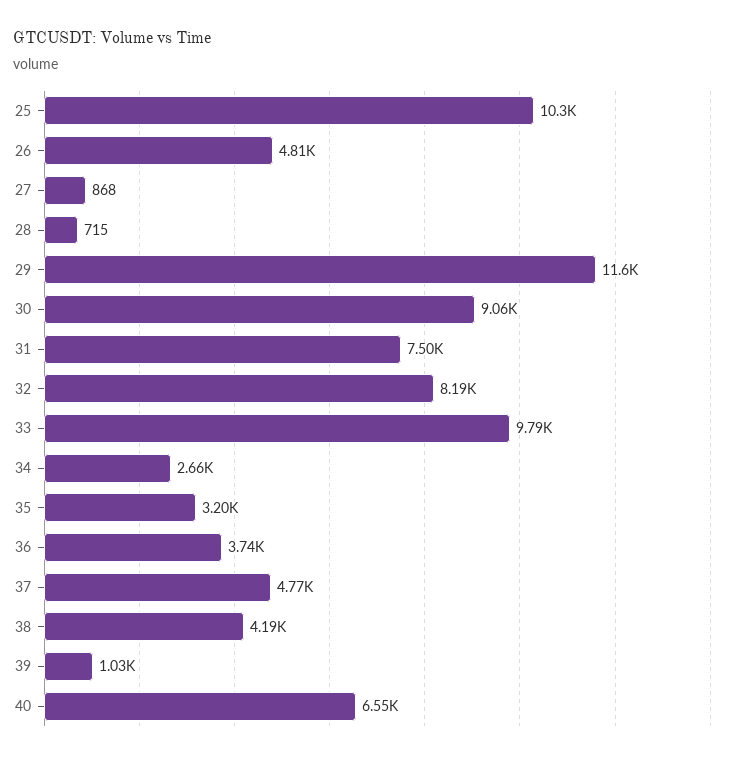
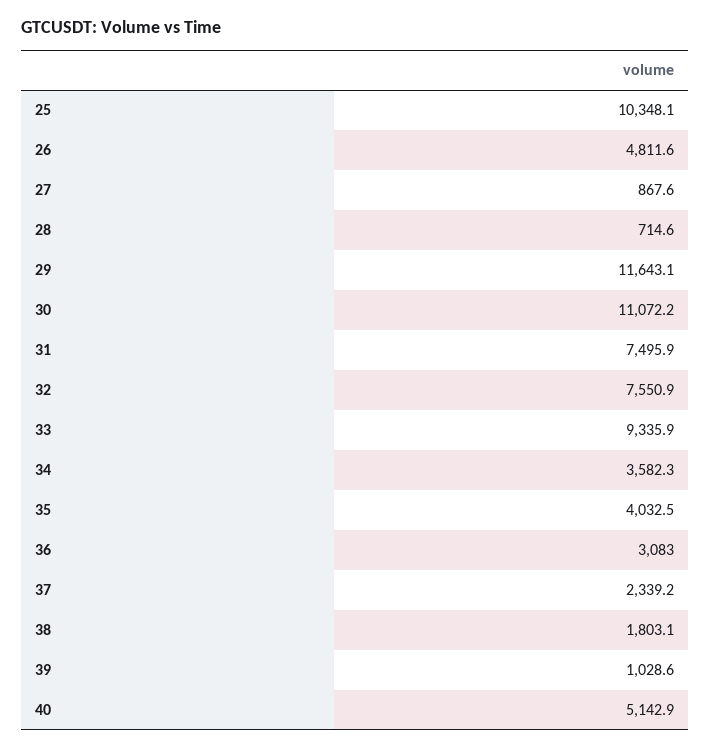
30: 9060 -> 11072.2
32: 8190 -> 7550.9
33: 9790 -> 9335.9
34: 2660 -> 3582.3
35: 3200 -> 4032.5
36: 3740 -> 3083
37: 4770 -> 2339.2
38: 4190 -> 1803.1
40: 6550 -> 5142.9

